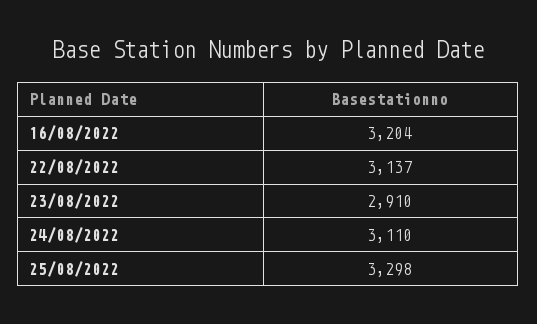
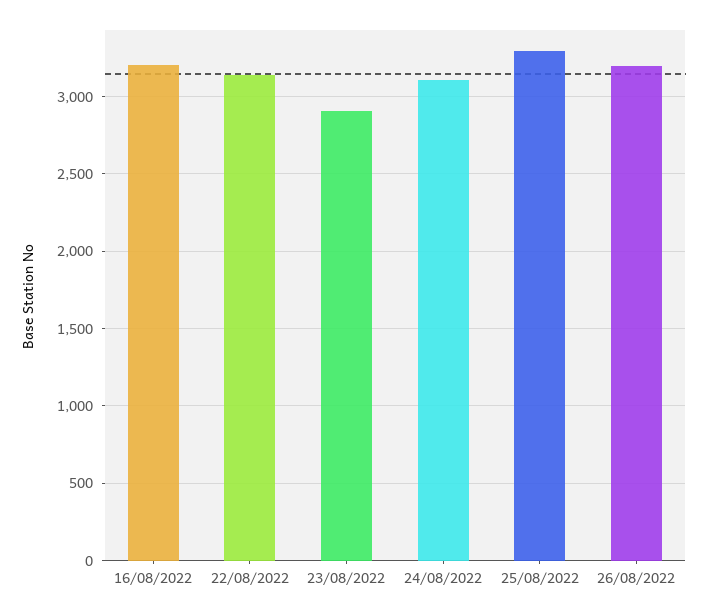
26/08/2022: none -> 3200

